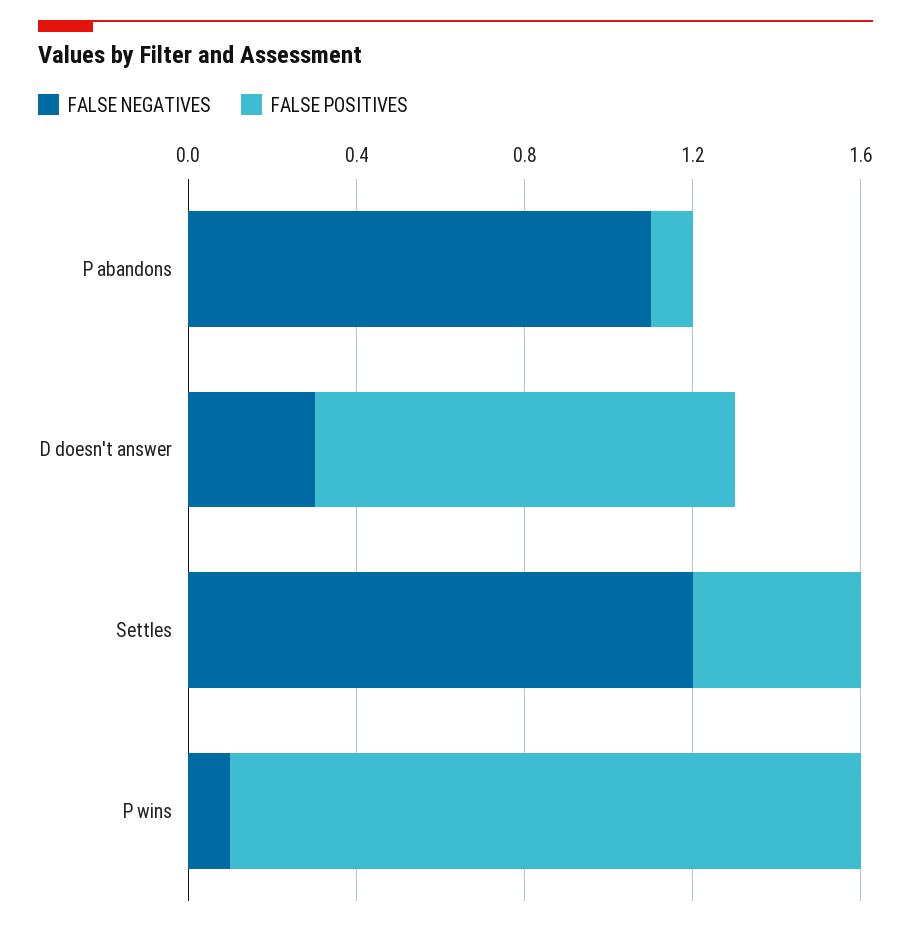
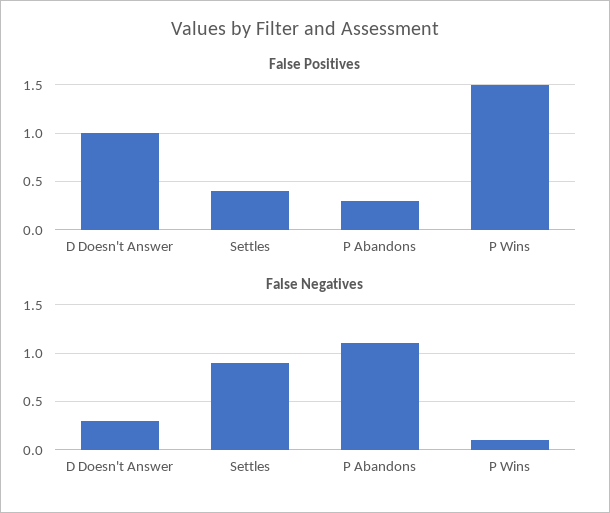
FALSE POSITIVES, P abandons: 0.1 -> 0.3
FALSE NEGATIVES, Settles: 1.2 -> 0.9

